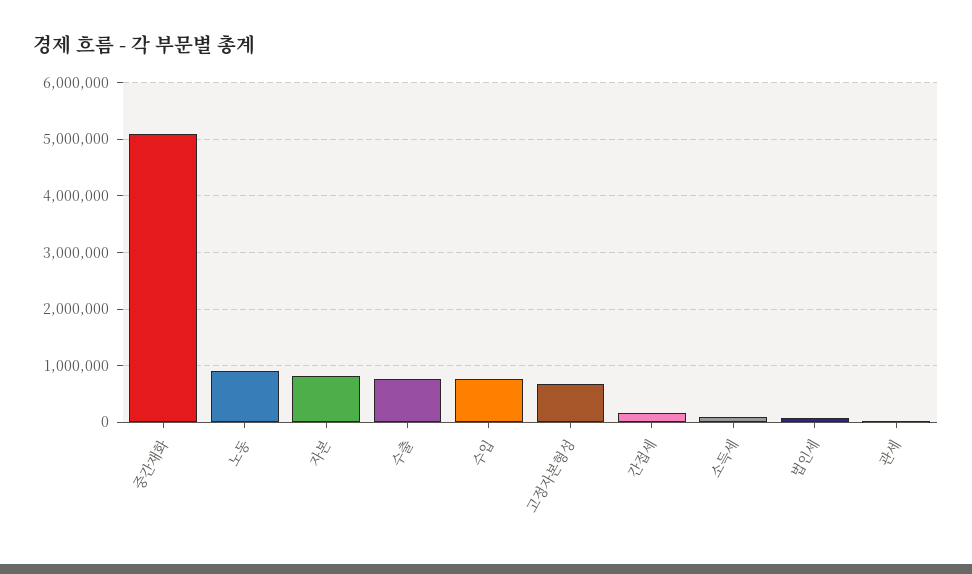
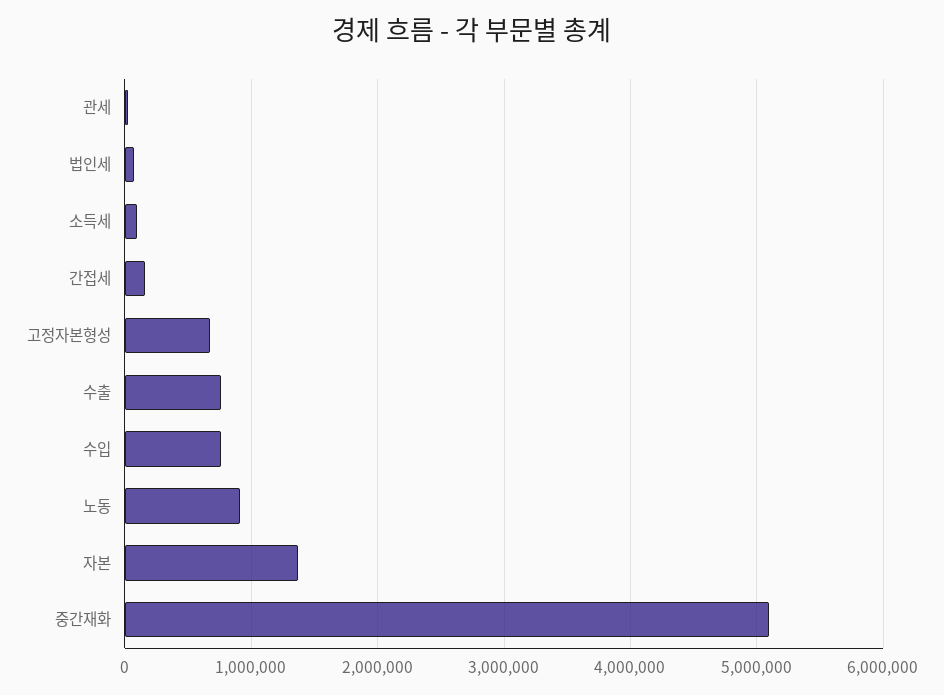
자본: 800000 -> 1400000

